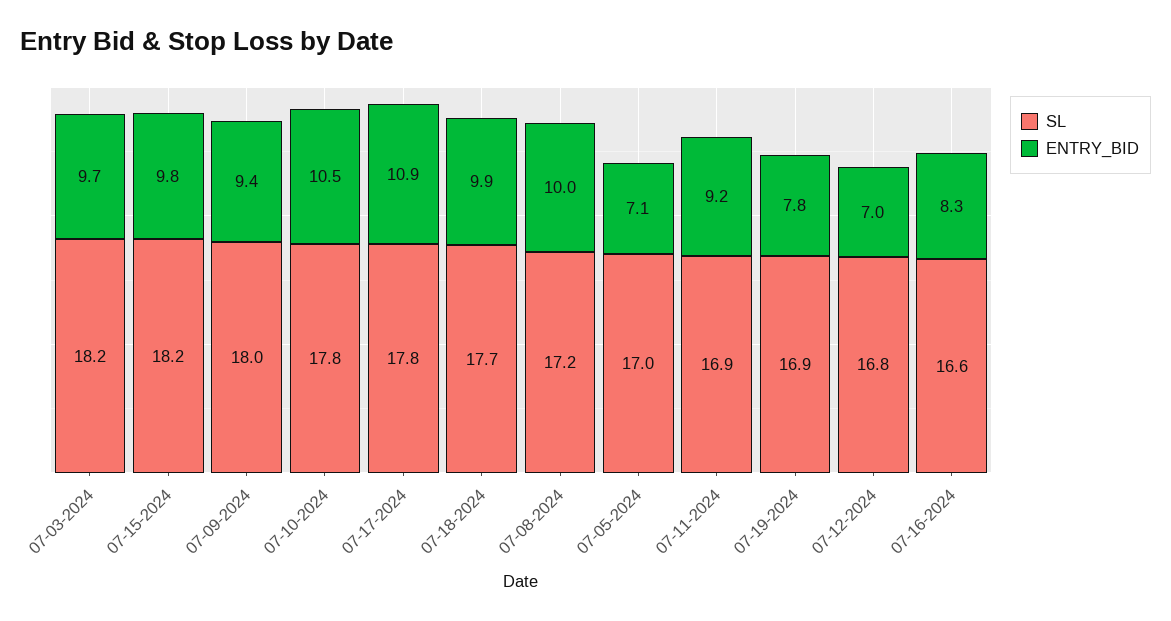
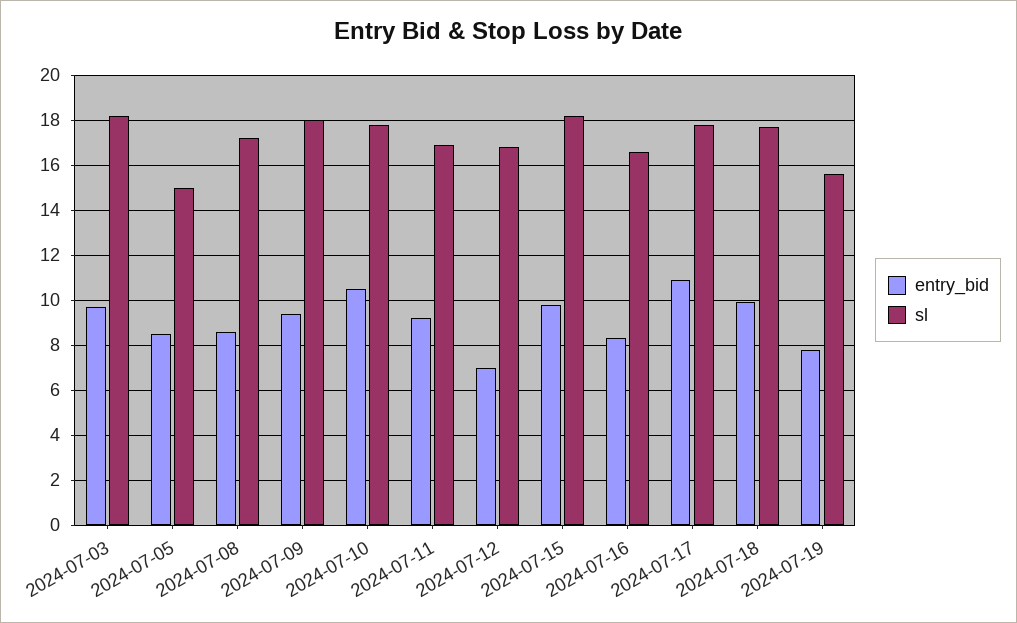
ENTRY_BID, 07-08-2024: 10 -> 8.5
SL, 07-05-2024: 17 -> 15
ENTRY_BID, 07-05-2024: 7.1 -> 8.5
SL, 07-19-2024: 16.9 -> 15.5

